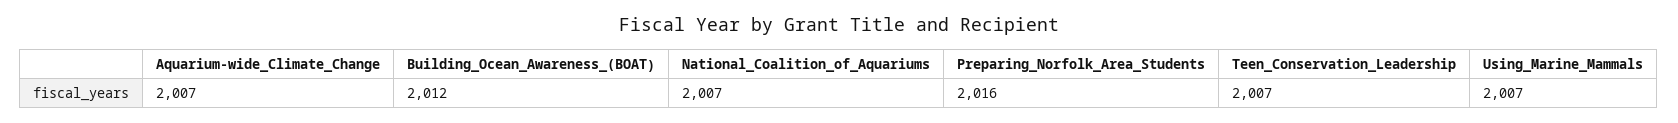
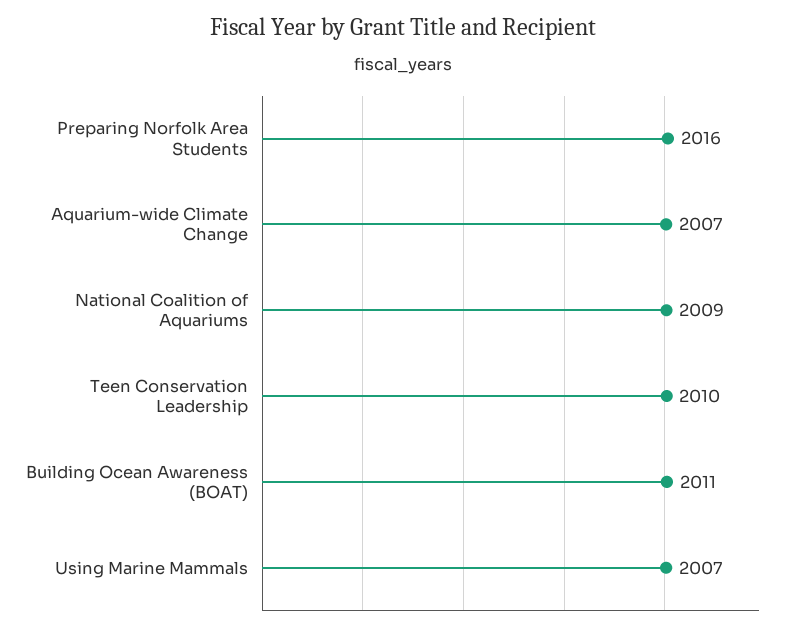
Building_Ocean_Awareness_(BOAT): 2012 -> 2011
National_Coalition_of_Aquariums: 2007 -> 2009
Teen_Conservation_Leadership: 2007 -> 2010

